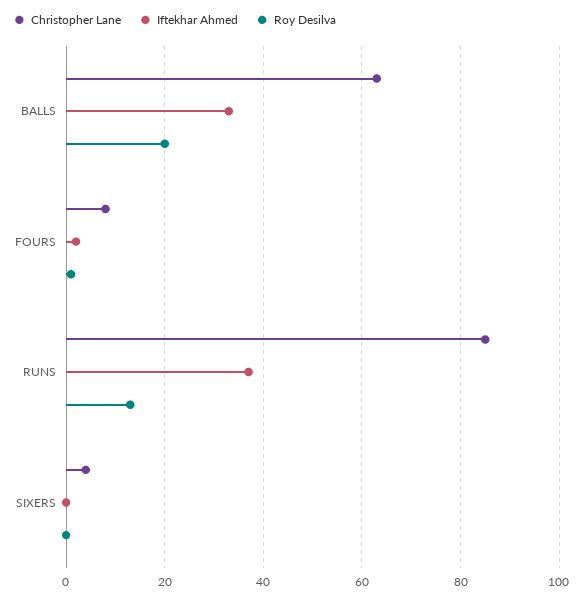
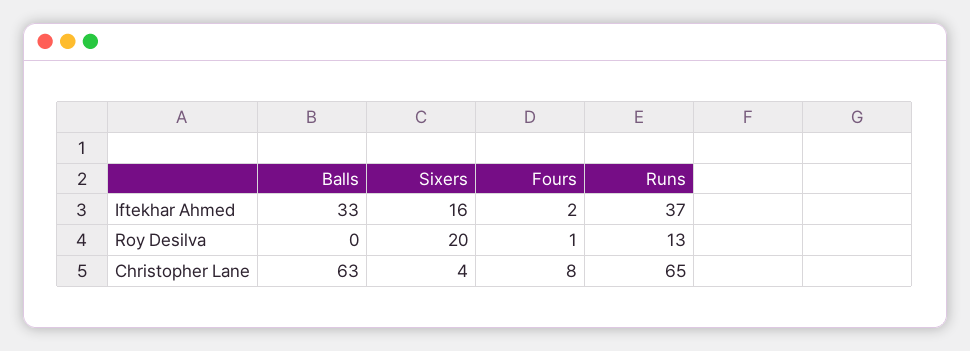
Roy Desilva, BALLS: 20 -> 0
Christopher Lane, RUNS: 85 -> 65
Iftekhar Ahmed, SIXERS: 0 -> 16
Roy Desilva, SIXERS: 0 -> 20

